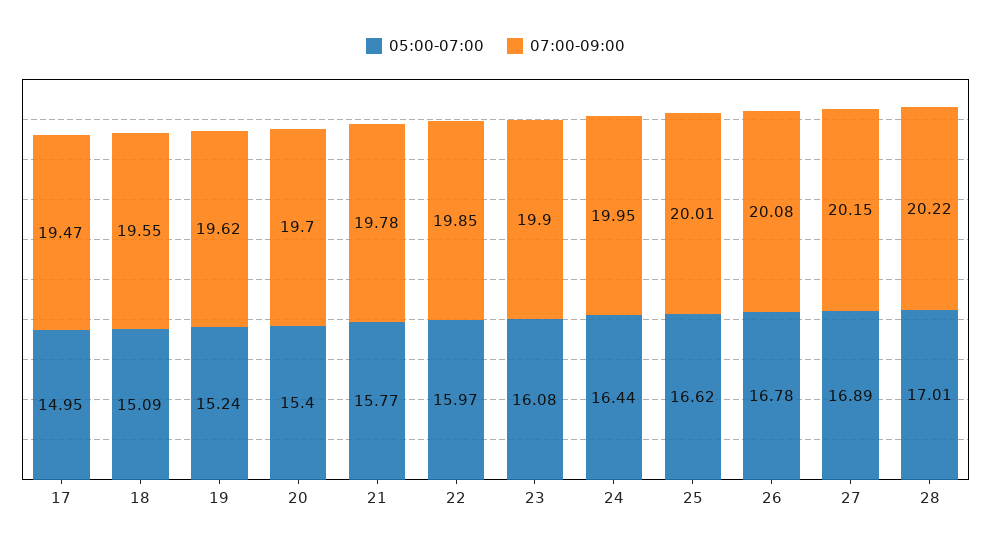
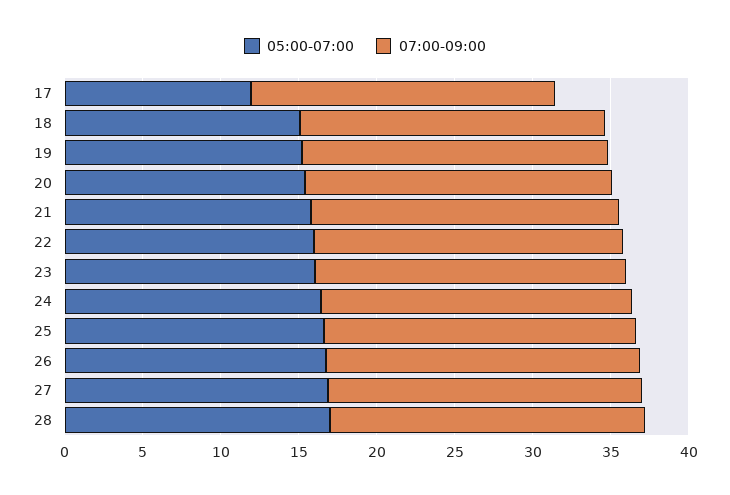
05:00-07:00, 17: 14.95 -> 12

